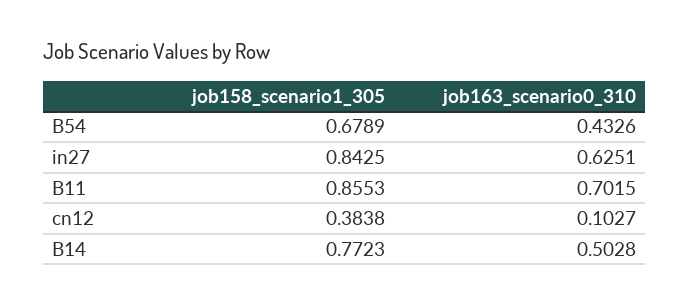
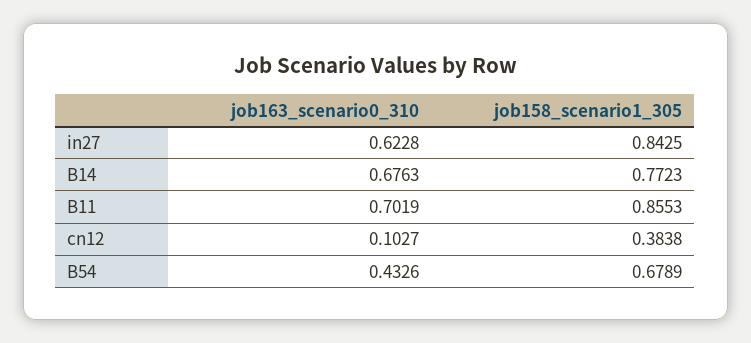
job163_scenario0_310, in27: 0.6251 -> 0.6228
job163_scenario0_310, B11: 0.7015 -> 0.7019
job163_scenario0_310, B14: 0.5028 -> 0.6763

